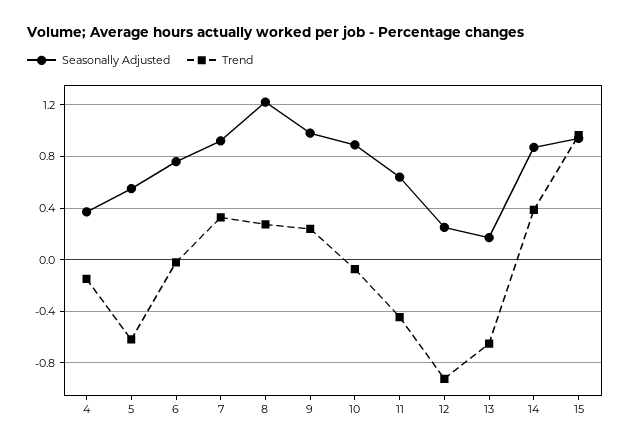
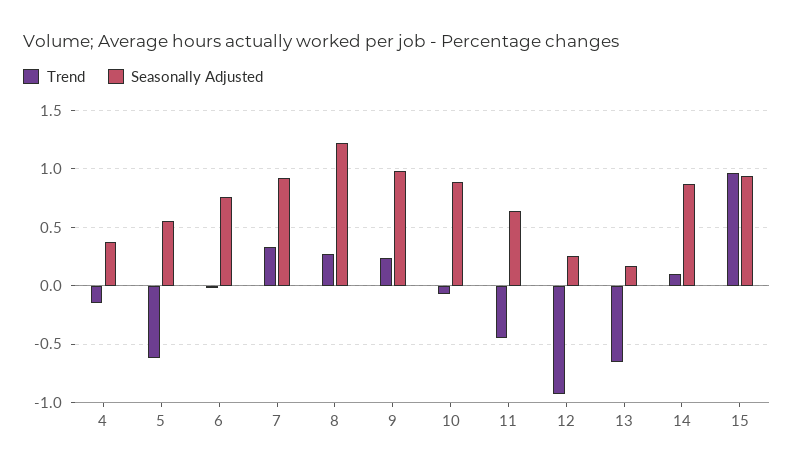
Trend, 14: 0.4 -> 0.1

